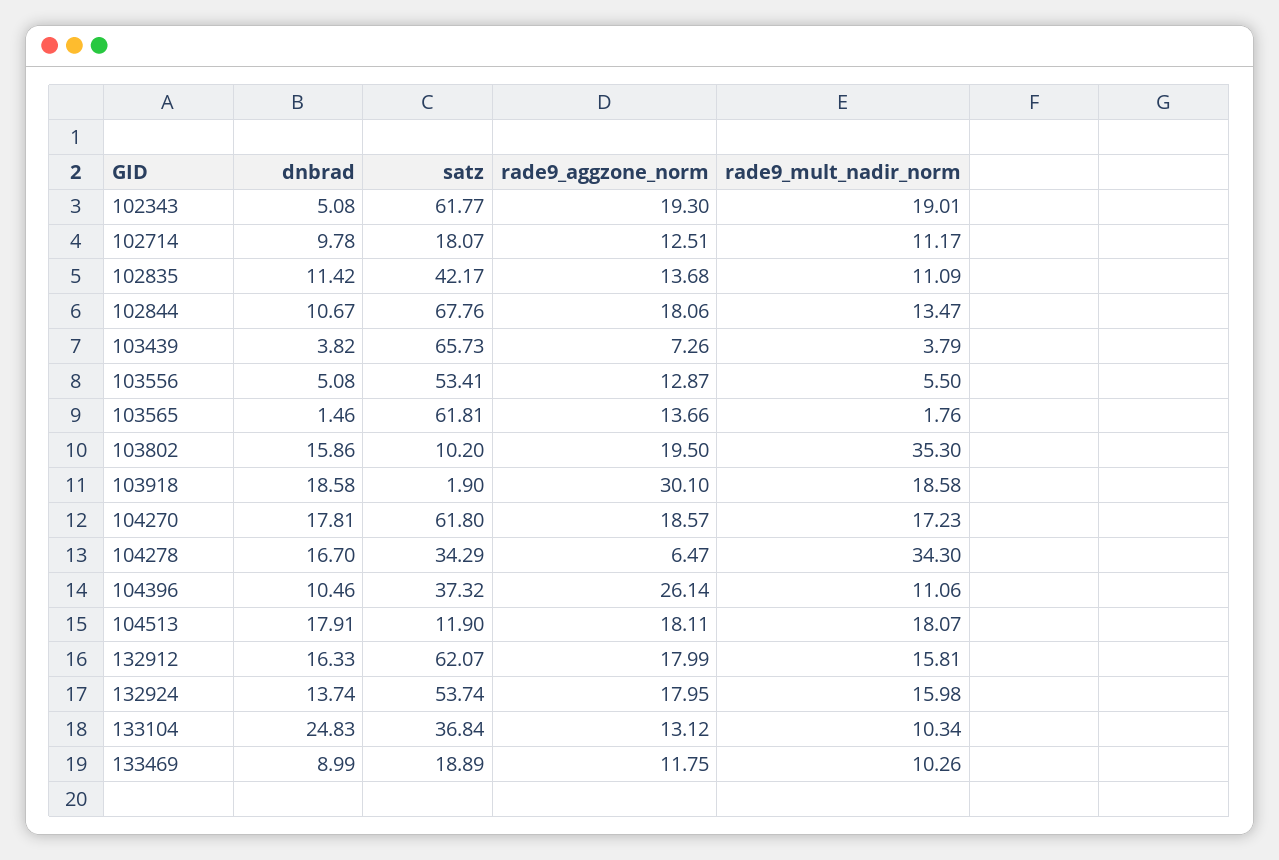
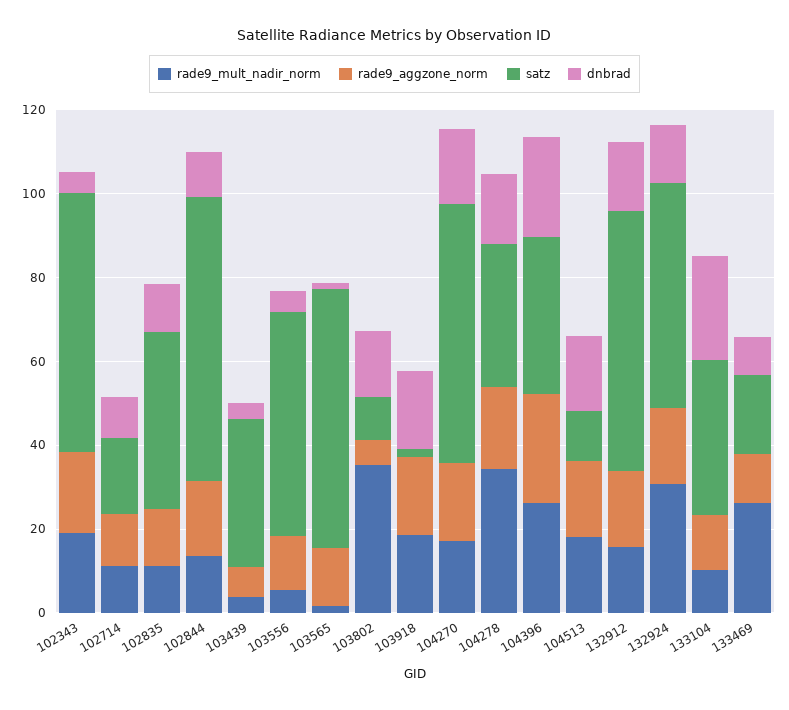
satz, 103439: 65.73 -> 35
rade9_aggzone_norm, 103802: 19.5 -> 5
rade9_aggzone_norm, 103918: 30.1 -> 20
rade9_aggzone_norm, 104278: 6.47 -> 20
dnbrad, 104396: 10.46 -> 25
rade9_mult_nadir_norm, 104396: 11.06 -> 25
rade9_mult_nadir_norm, 132924: 15.98 -> 30
rade9_mult_nadir_norm, 133469: 10.26 -> 25

